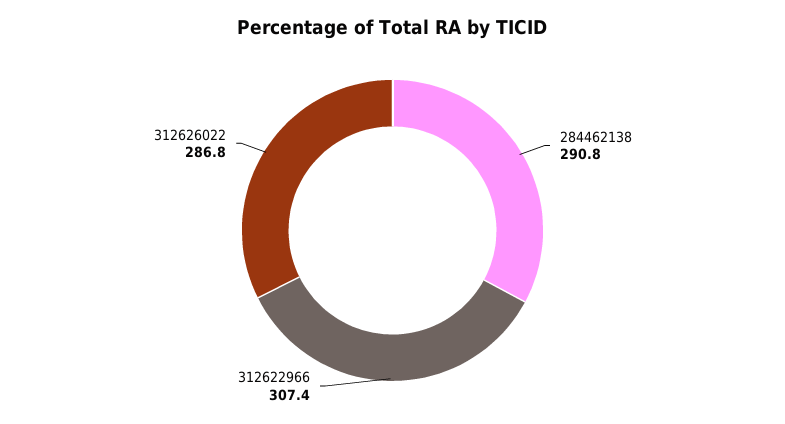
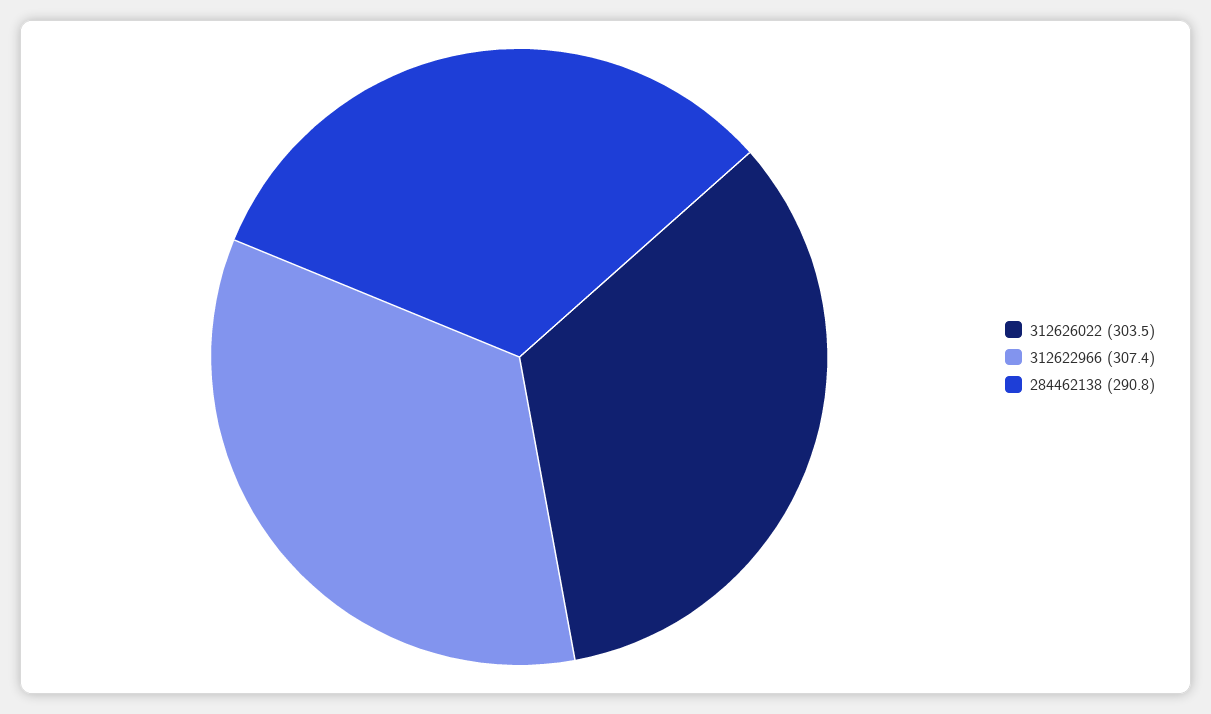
312626022: 286.8 -> 303.5

